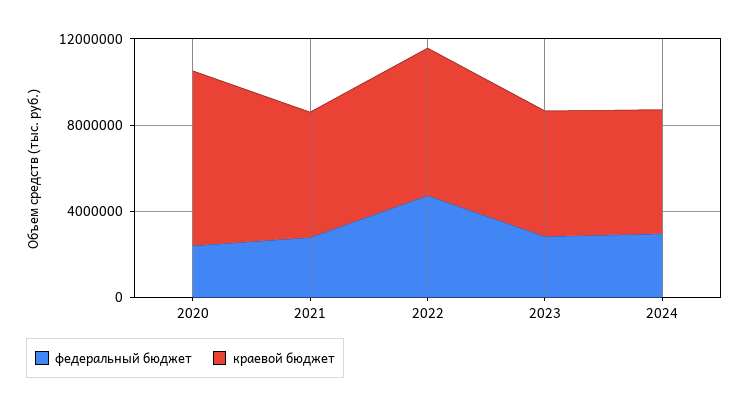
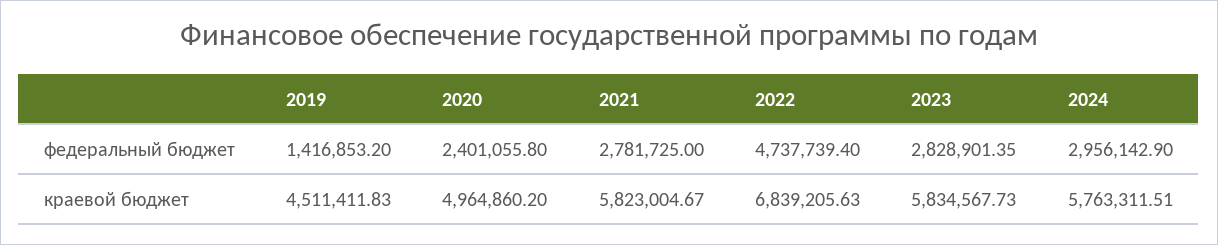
краевой бюджет, 2020: 8000000 -> 4964860.2
федеральный бюджет, 2019: none -> 1416853.2
краевой бюджет, 2019: none -> 4511411.83

